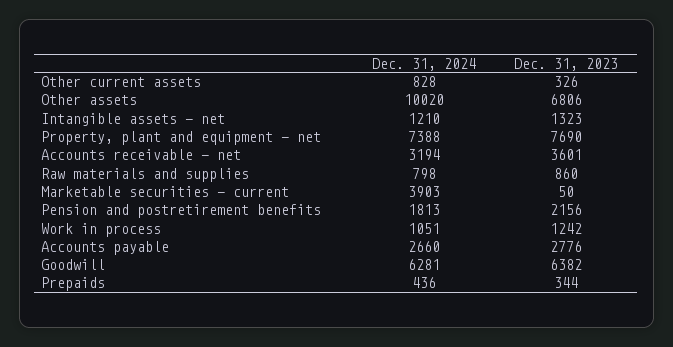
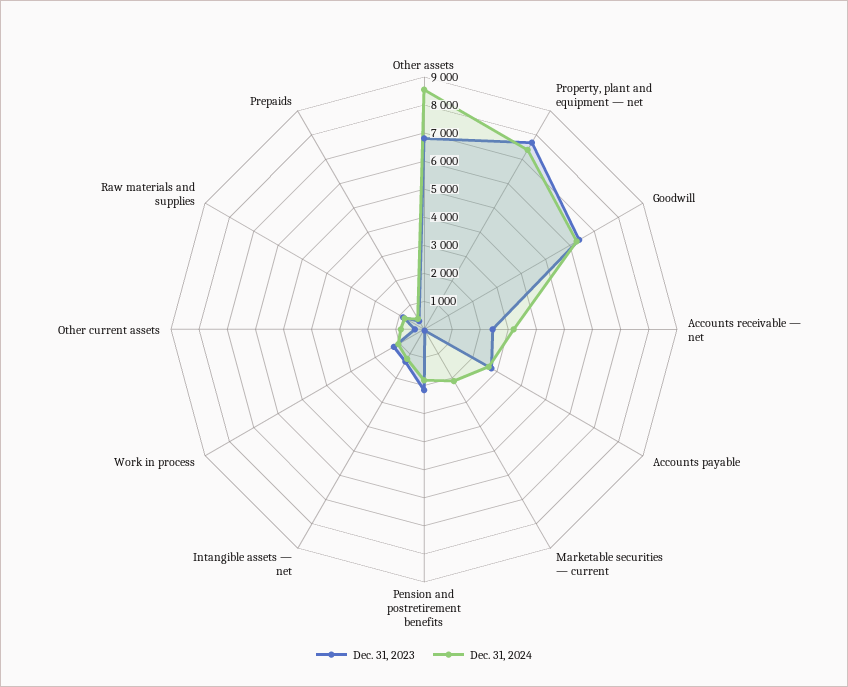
Dec. 31, 2024, Other assets: 10020 -> 8500
Dec. 31, 2023, Accounts receivable — net: 3601 -> 2500
Dec. 31, 2024, Marketable securities — current: 3903 -> 2000

